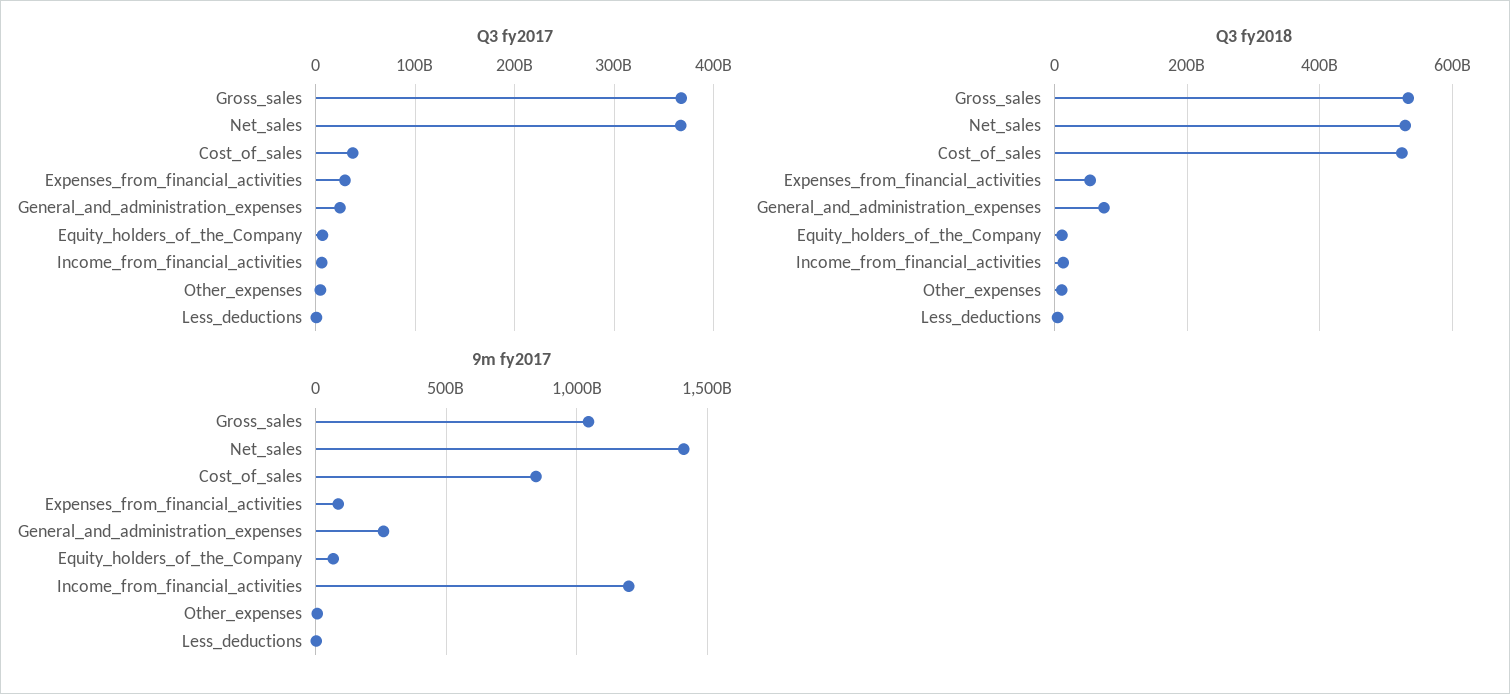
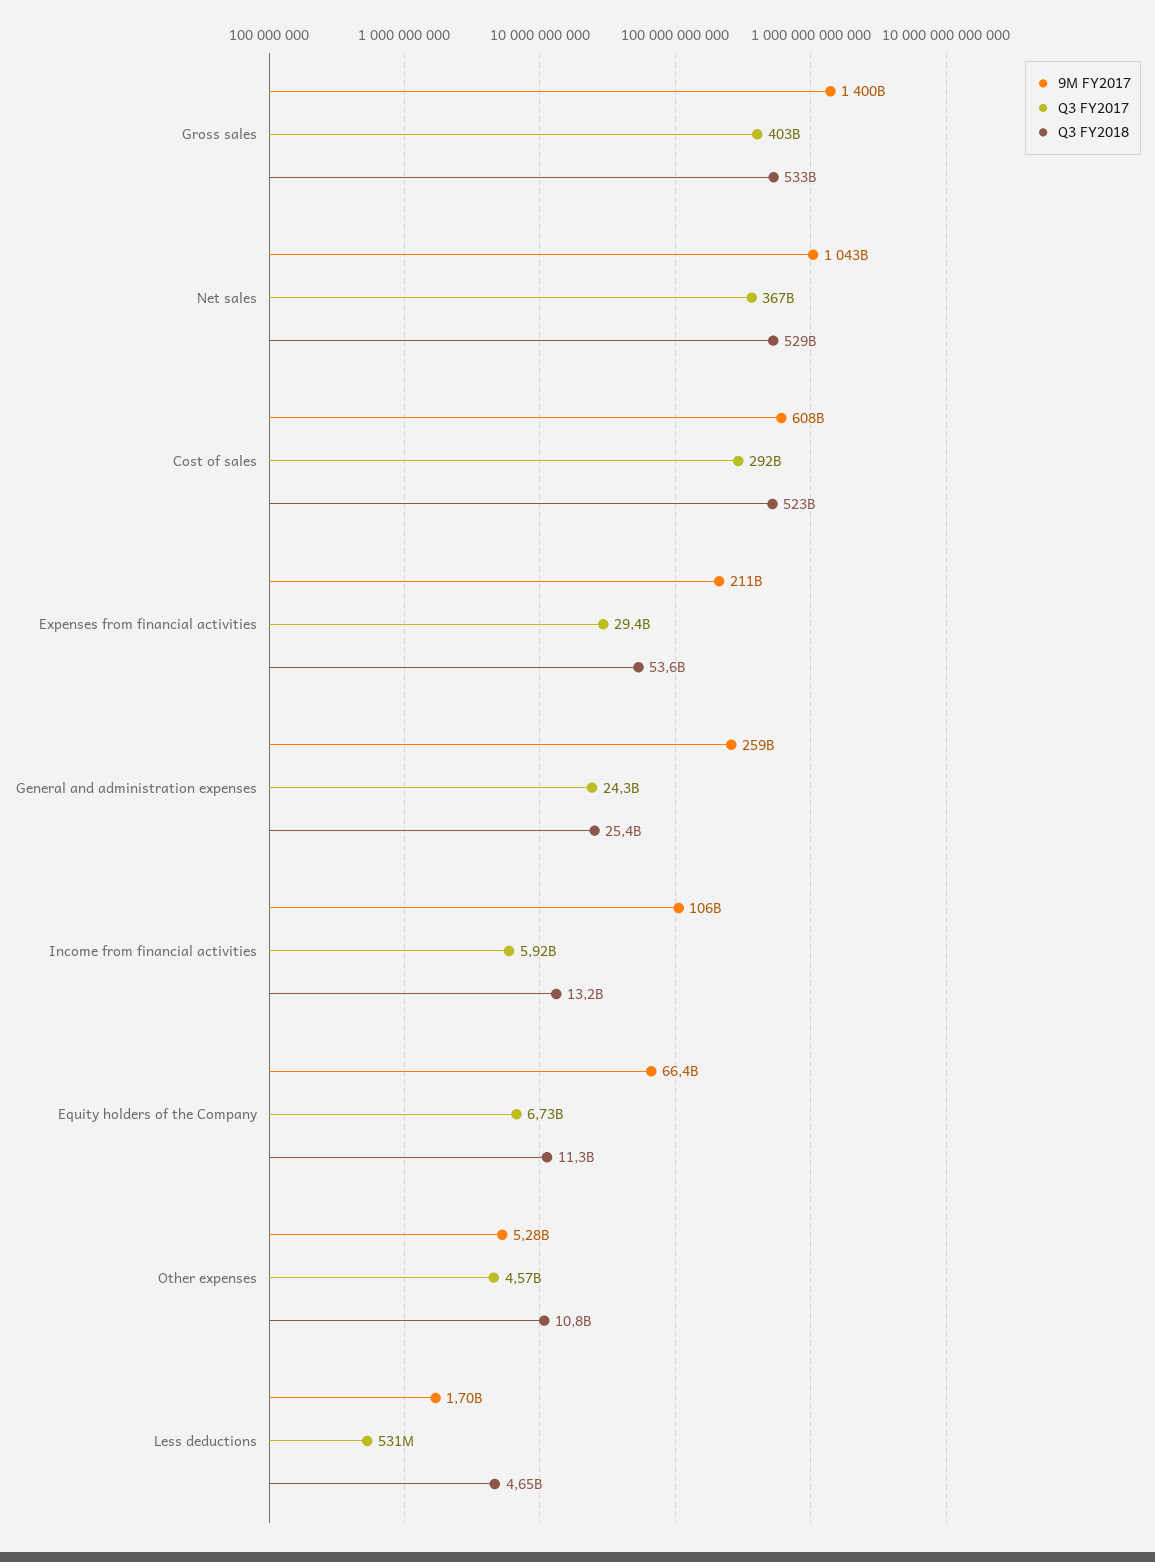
Q3 fy2017, Gross_sales: 370000000000 -> 403000000000
Q3 fy2017, Cost_of_sales: 40000000000 -> 292000000000
Q3 fy2018, General_and_administration_expenses: 80000000000 -> 25400000000
9m fy2017, Gross_sales: 1050000000000 -> 1400000000000
9m fy2017, Net_sales: 1400000000000 -> 1043000000000
9m fy2017, Cost_of_sales: 850000000000 -> 608000000000
9m fy2017, Expenses_from_financial_activities: 100000000000 -> 211000000000
9m fy2017, Income_from_financial_activities: 1200000000000 -> 106000000000

